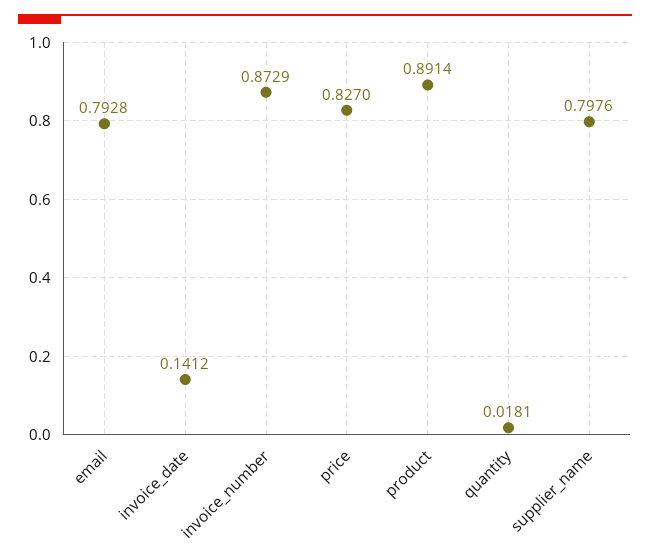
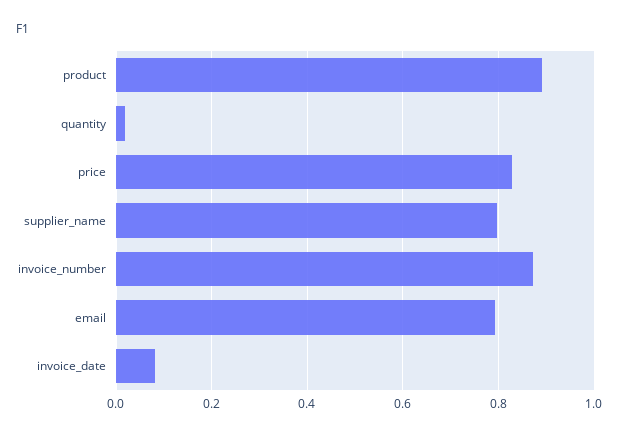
invoice_date: 0.1412 -> 0.08

